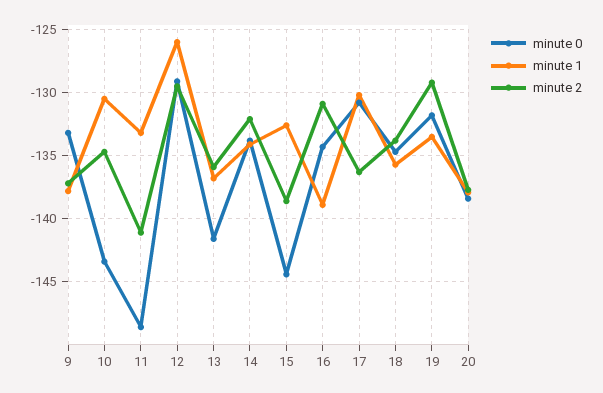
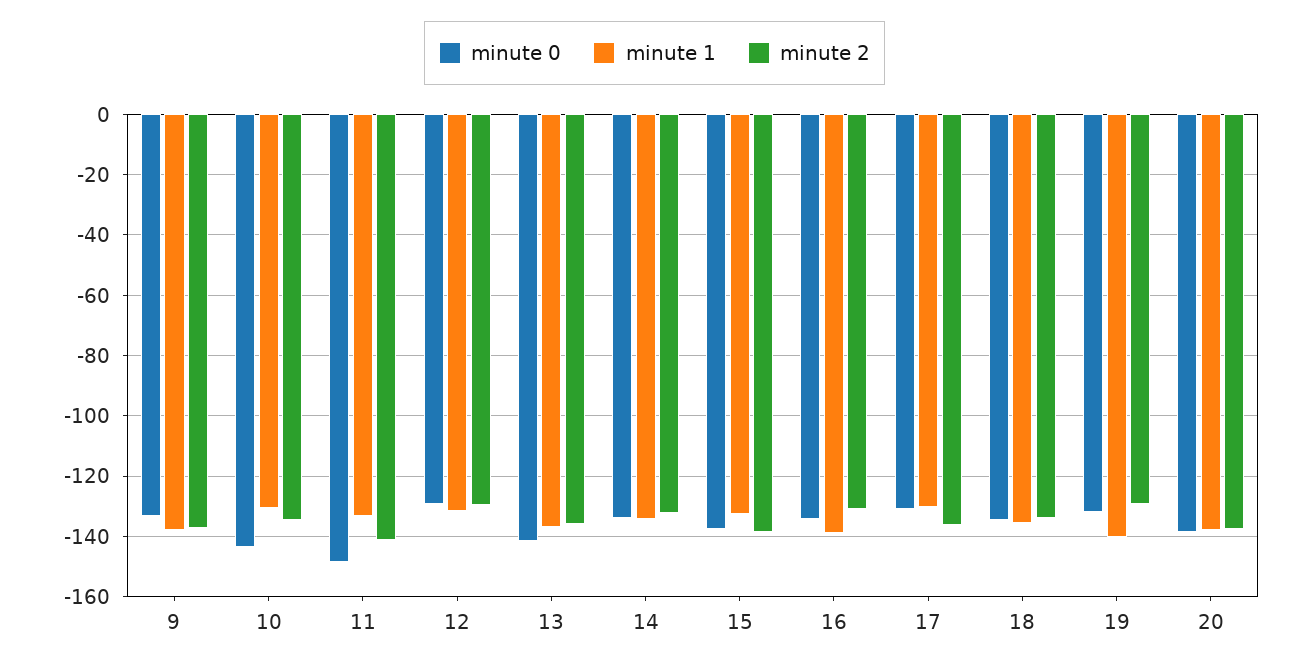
minute 1, 12: -126 -> -132
minute 0, 15: -144.5 -> -138
minute 1, 19: -133.5 -> -140

